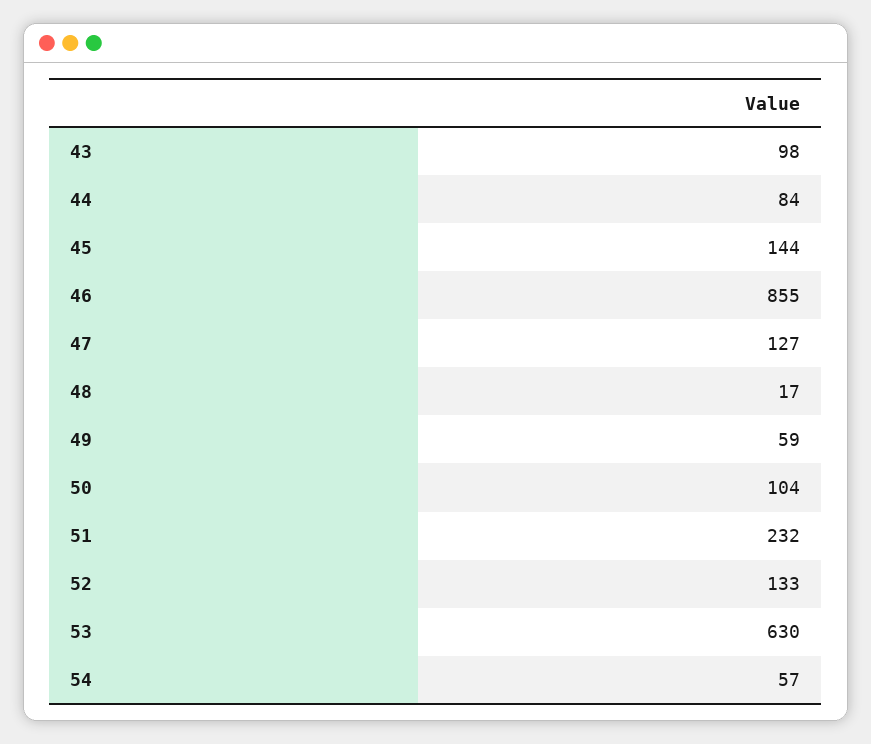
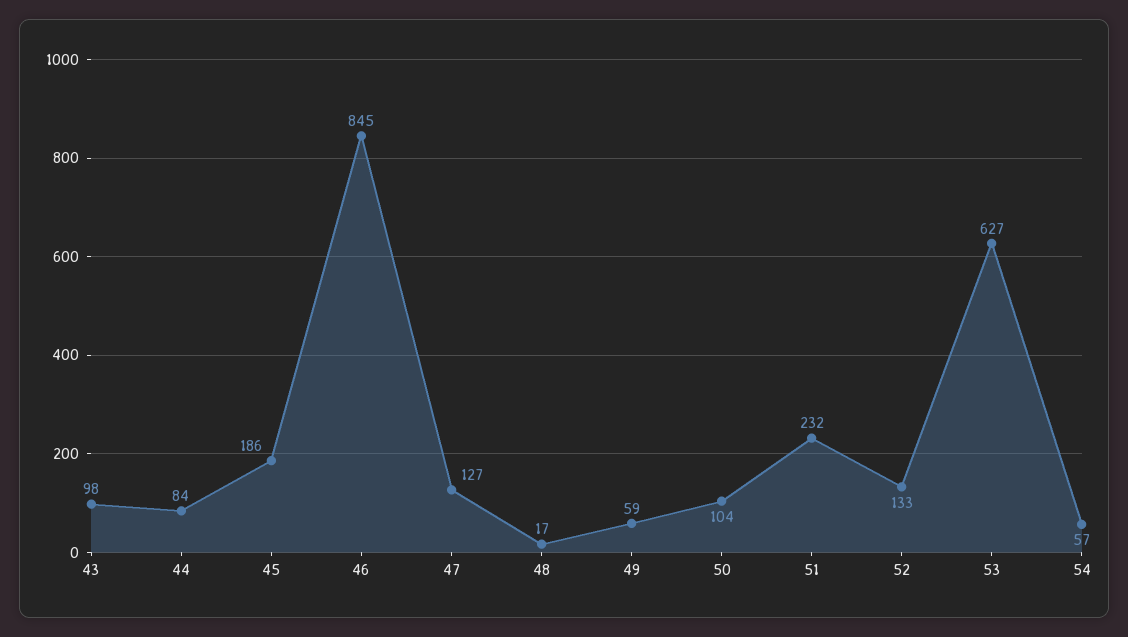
45: 144 -> 186
46: 855 -> 845
53: 630 -> 627

